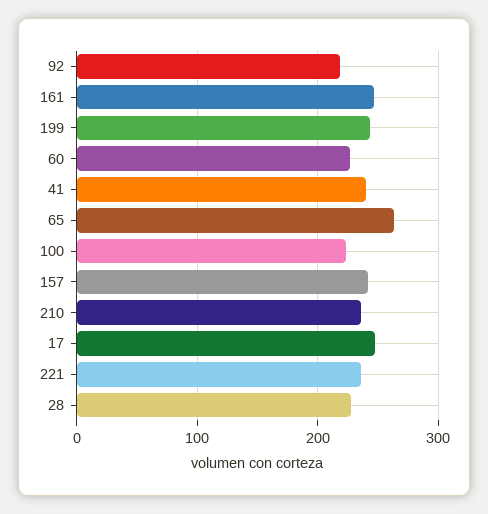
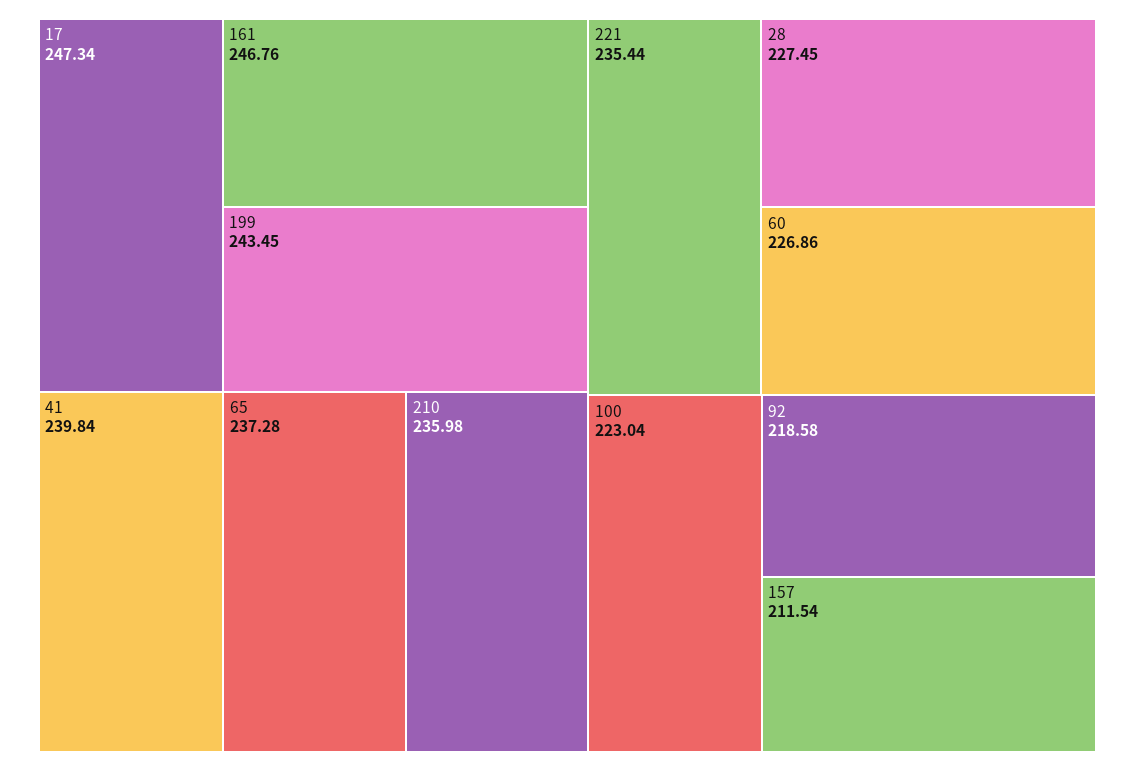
65: 260 -> 237.28
157: 240 -> 211.54

